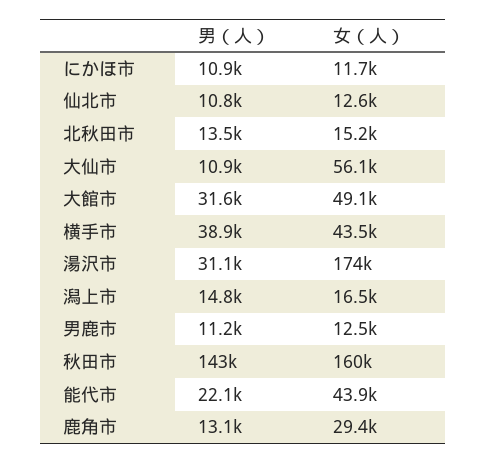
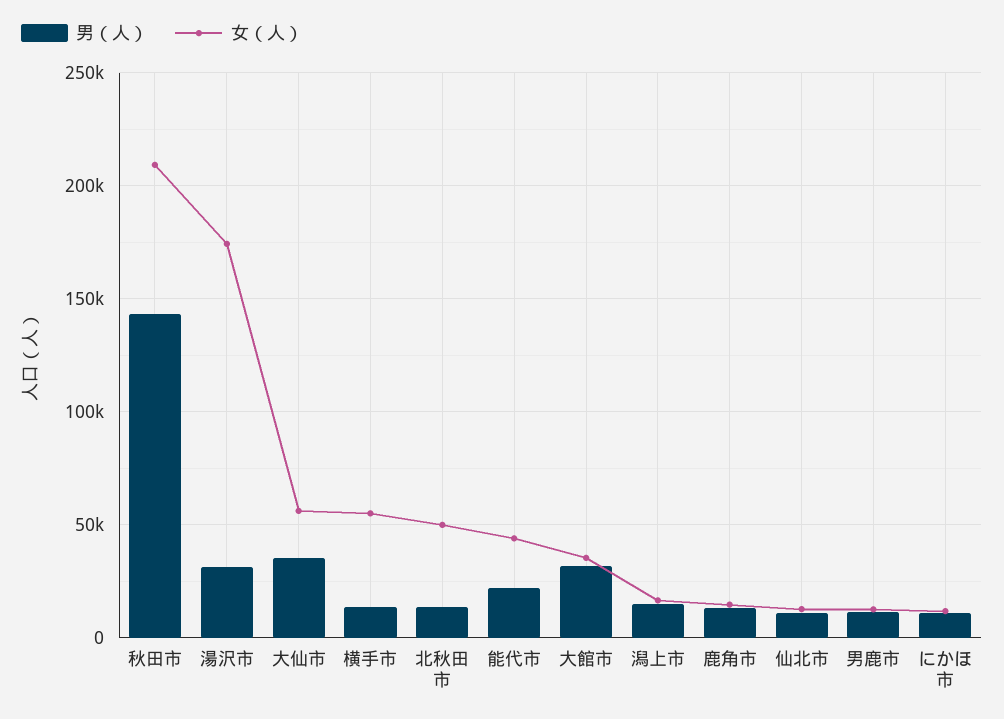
女（人）, 北秋田市: 15200 -> 50000
男（人）, 大仙市: 10900 -> 35000
女（人）, 大館市: 49100 -> 35000
男（人）, 横手市: 38900 -> 15000
女（人）, 横手市: 43500 -> 55000
女（人）, 秋田市: 160000 -> 210000
女（人）, 鹿角市: 29400 -> 15000

